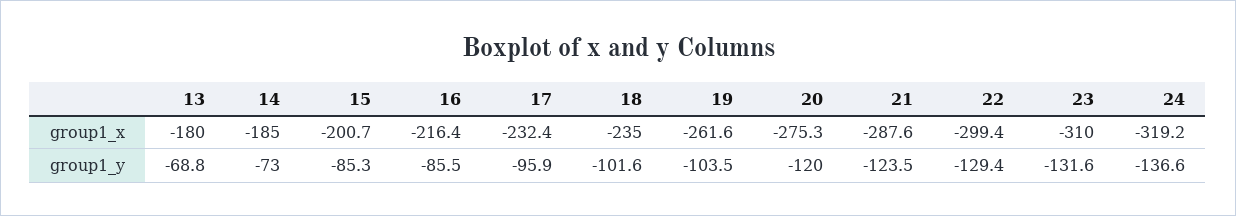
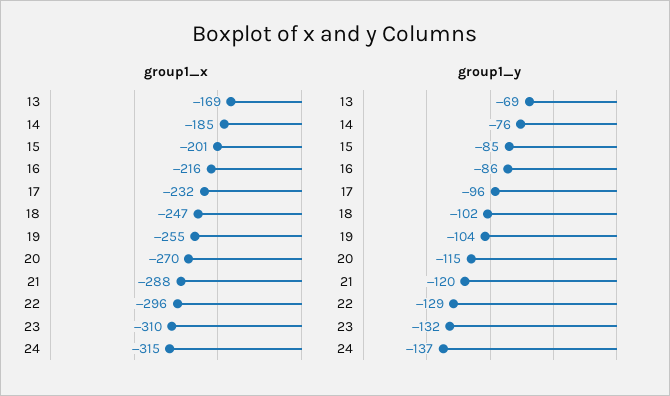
group1_x, 13: -180 -> -169
group1_x, 18: -235 -> -247
group1_x, 19: -261.6 -> -255
group1_x, 20: -275.3 -> -270
group1_x, 22: -299.4 -> -296
group1_x, 24: -319.2 -> -315
group1_y, 14: -73 -> -76
group1_y, 20: -120 -> -115
group1_y, 21: -123.5 -> -120

